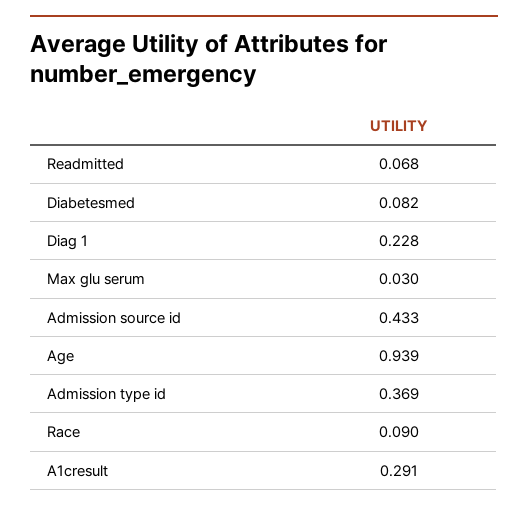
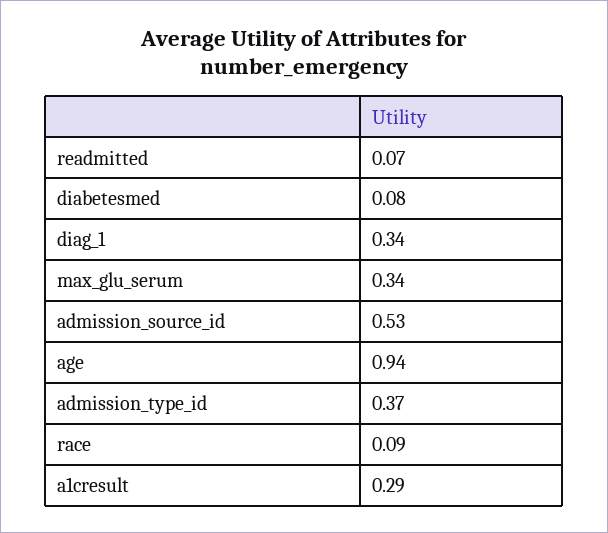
Diag 1: 0.228 -> 0.34
Max glu serum: 0.03 -> 0.34
Admission source id: 0.433 -> 0.53

